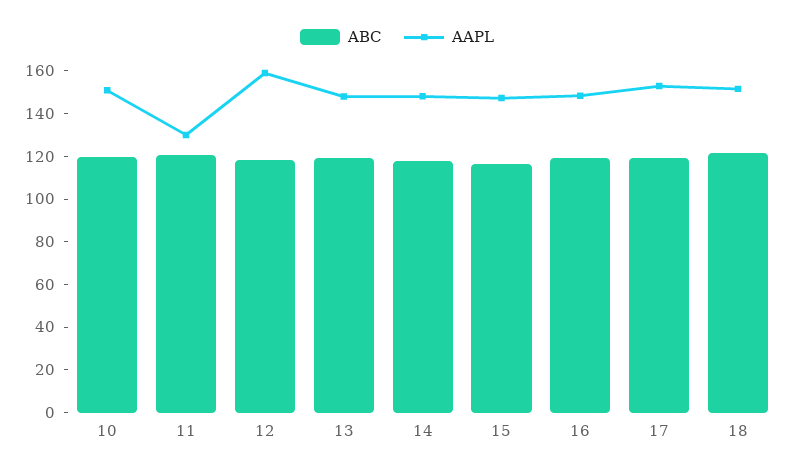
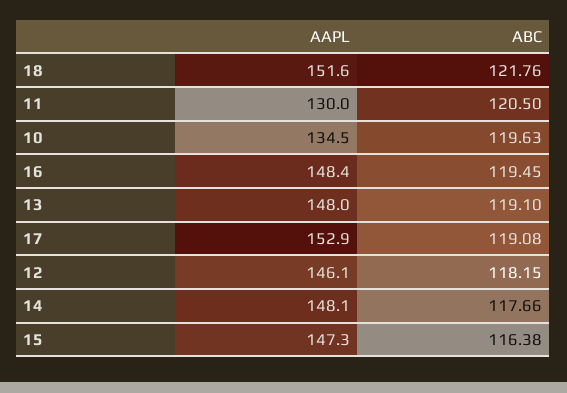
AAPL, 10: 150 -> 134.5
AAPL, 12: 160 -> 146.1

